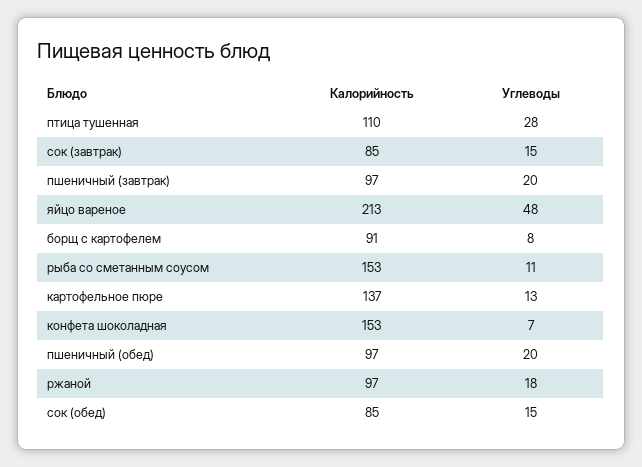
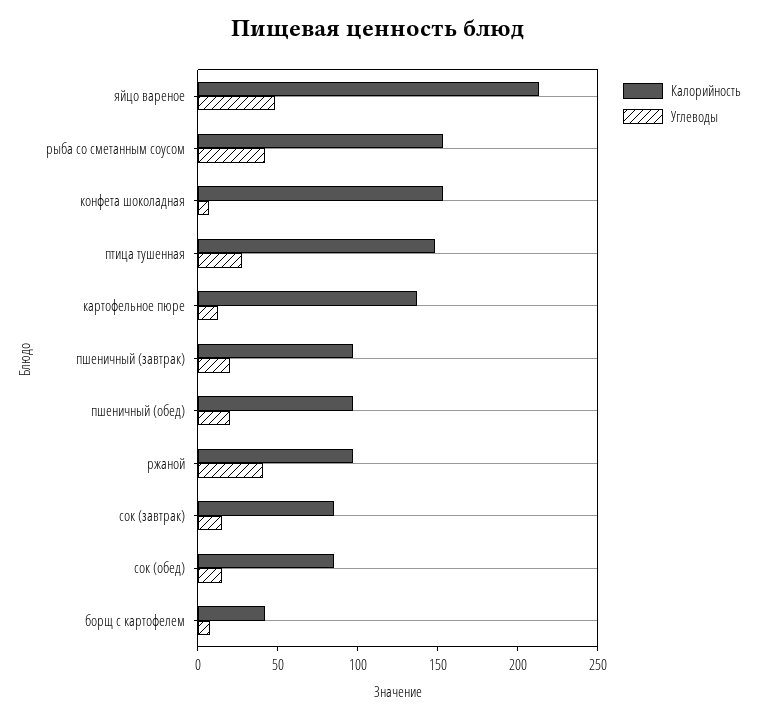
Калорийность, птица тушенная: 110 -> 150
Калорийность, борщ с картофелем: 91 -> 40
Углеводы, рыба со сметанным соусом: 11 -> 40
Углеводы, ржаной: 18 -> 40

